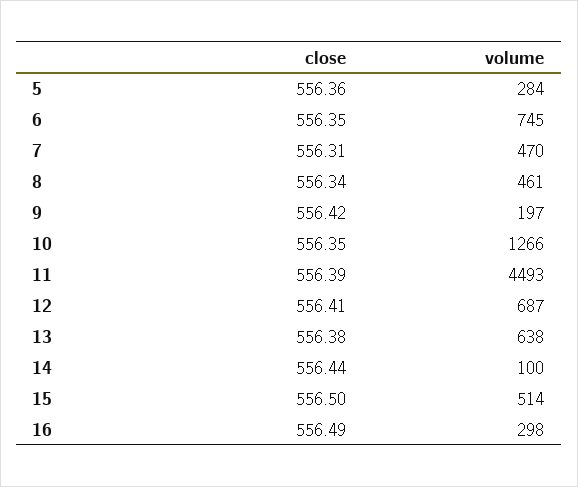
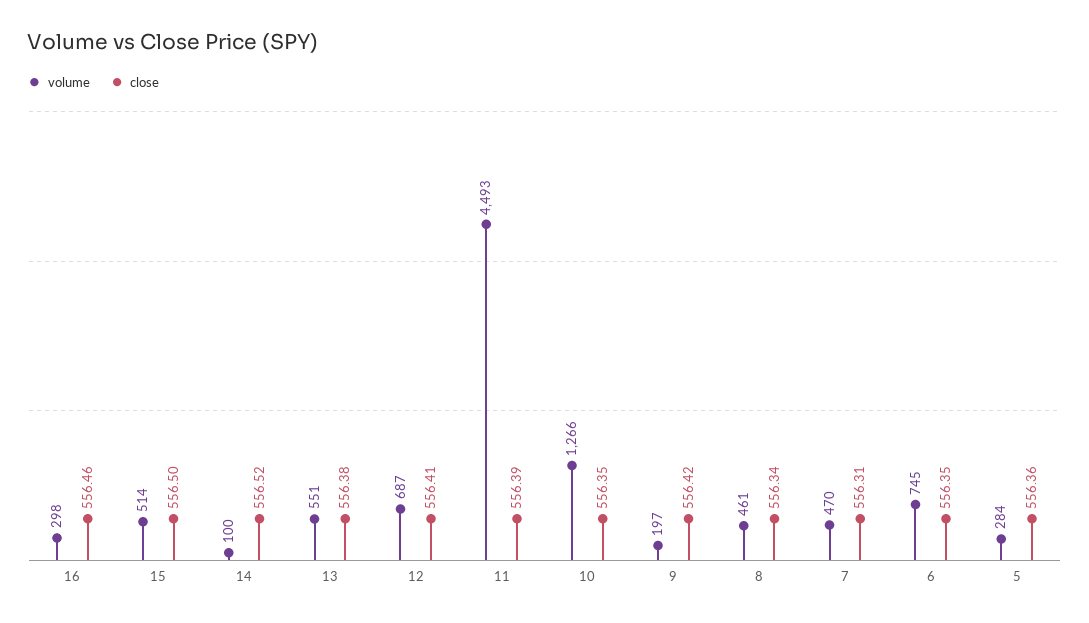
volume, 13: 638 -> 551
close, 14: 556.44 -> 556.52
close, 16: 556.49 -> 556.46

